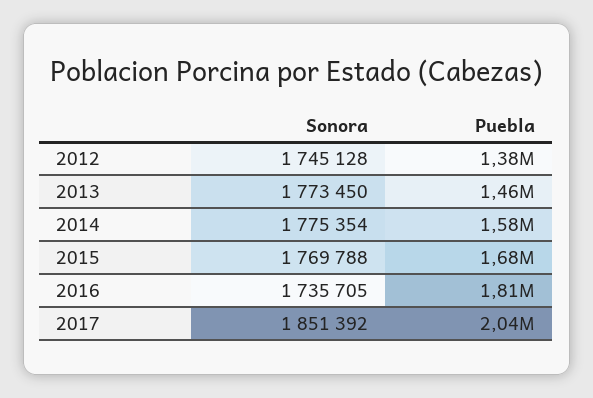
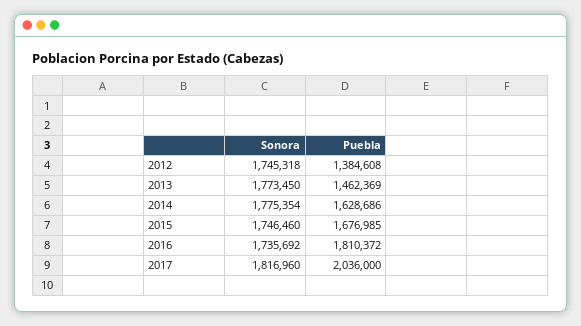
Sonora, 2012: 1745128 -> 1745318
Puebla, 2014: 1580000 -> 1628686
Sonora, 2015: 1769788 -> 1746460
Sonora, 2016: 1735705 -> 1735692
Sonora, 2017: 1851392 -> 1816960

